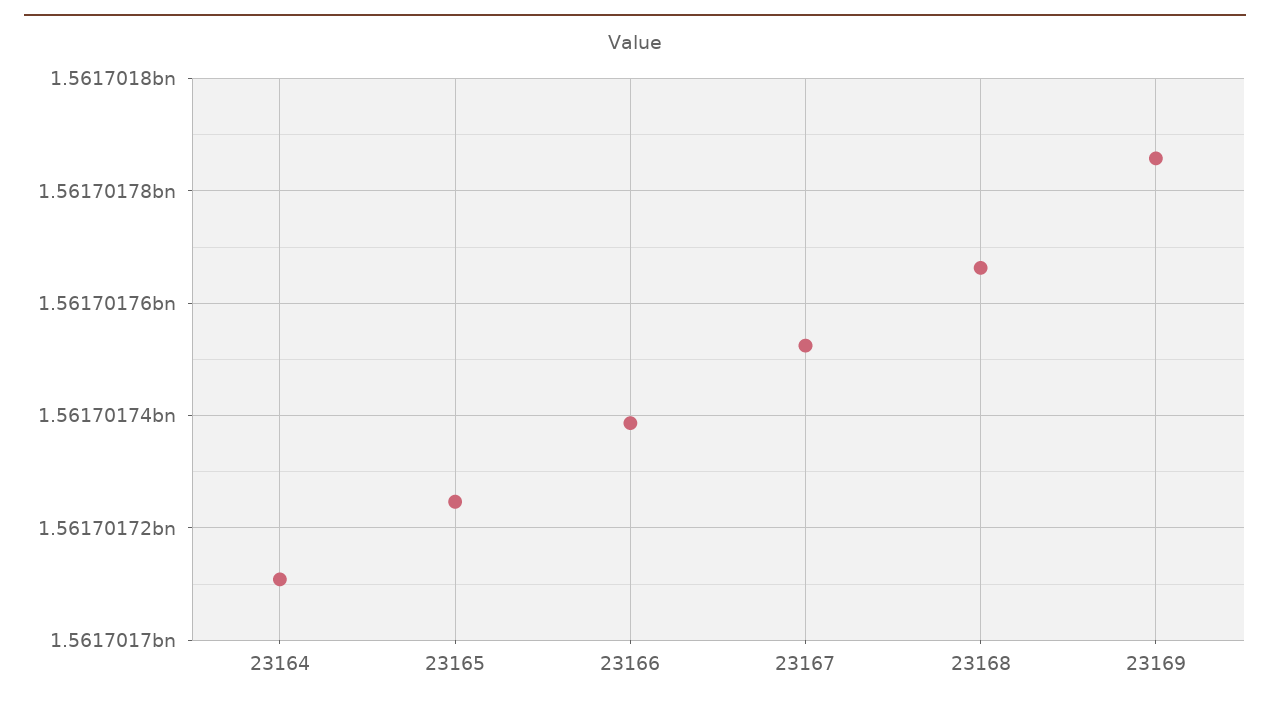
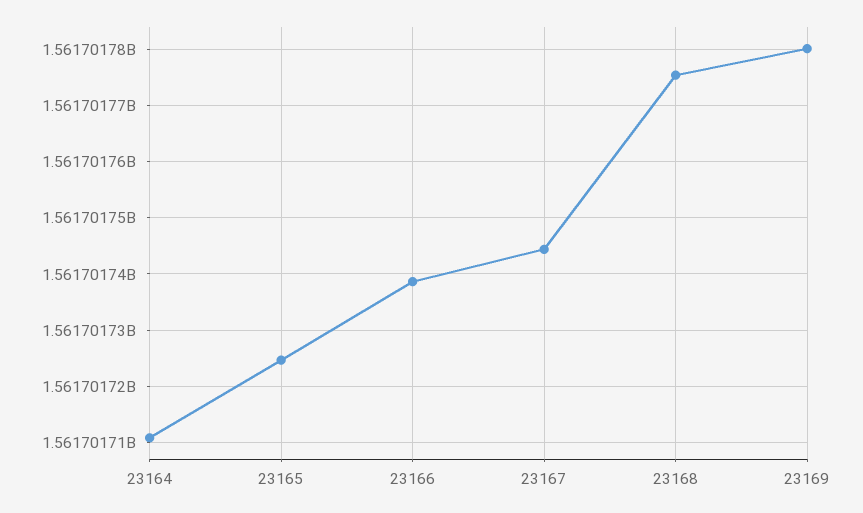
23167: 1561701752 -> 1561701744
23168: 1561701766 -> 1561701776
23169: 1561701786 -> 1561701780

